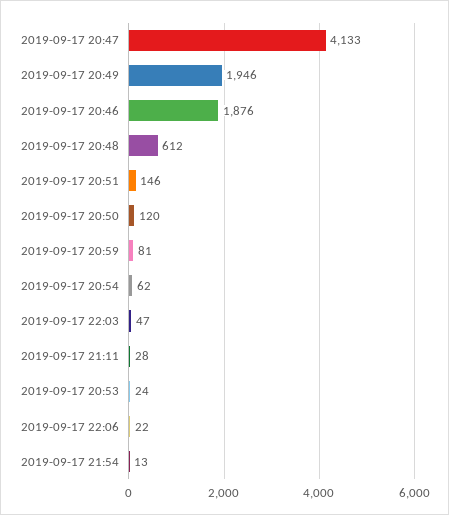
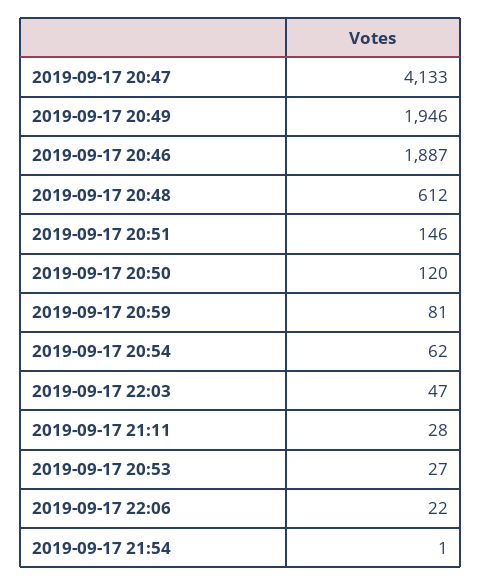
2019-09-17 20:46: 1876 -> 1887
2019-09-17 20:53: 24 -> 27
2019-09-17 21:54: 13 -> 1

